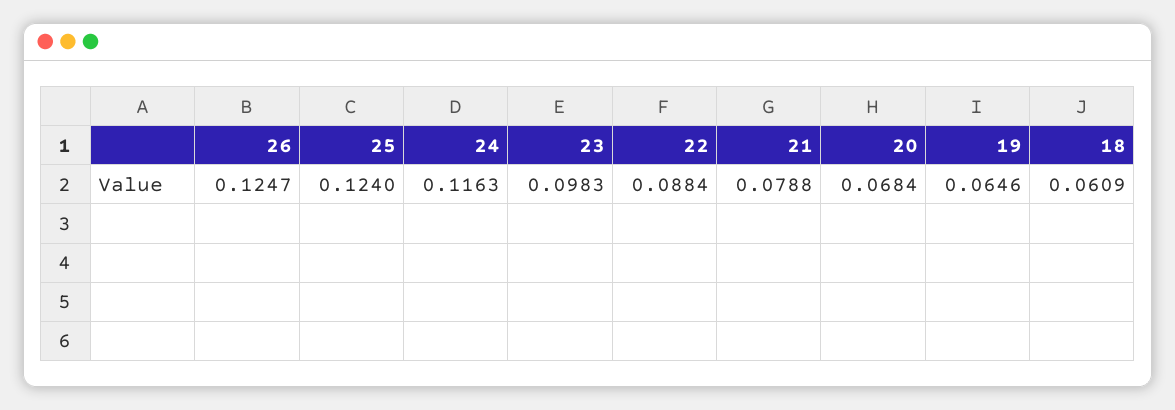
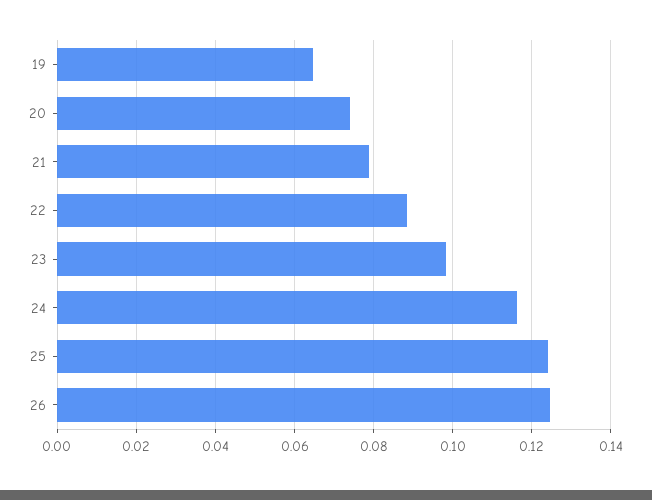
20: 0.0684 -> 0.074
18: 0.0609 -> none

